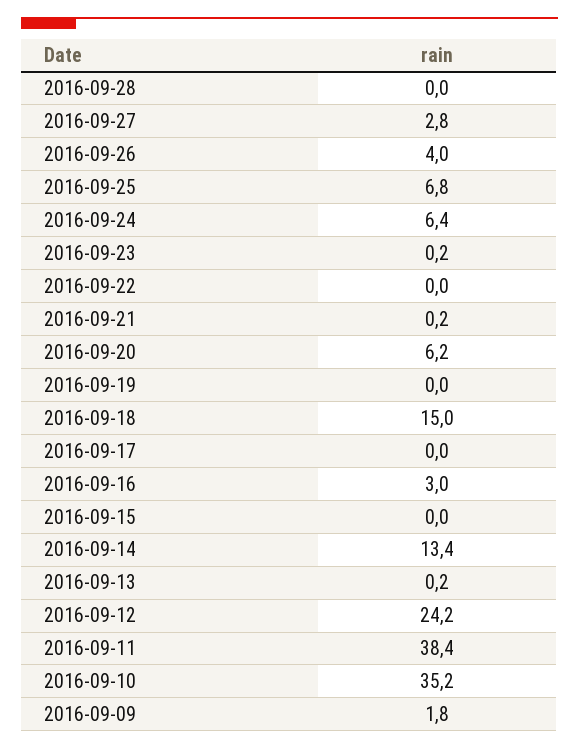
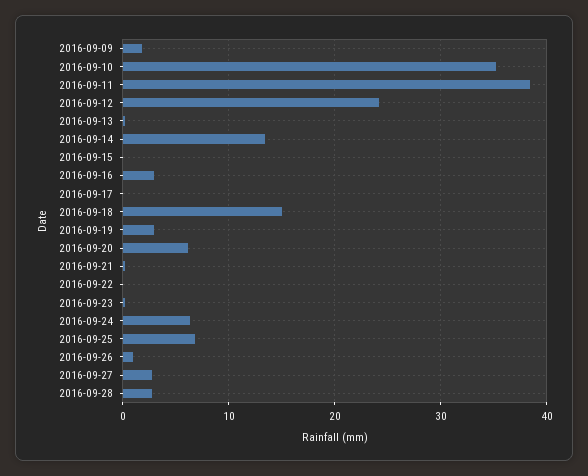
2016-09-28: 0 -> 3
2016-09-26: 4 -> 1
2016-09-19: 0 -> 3

